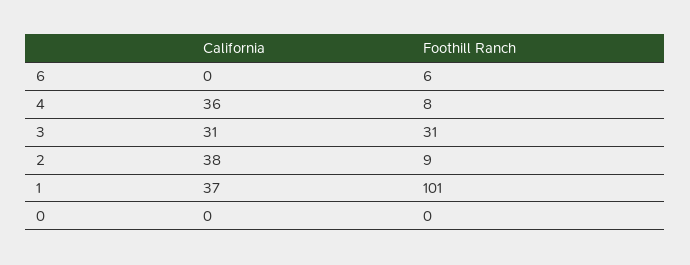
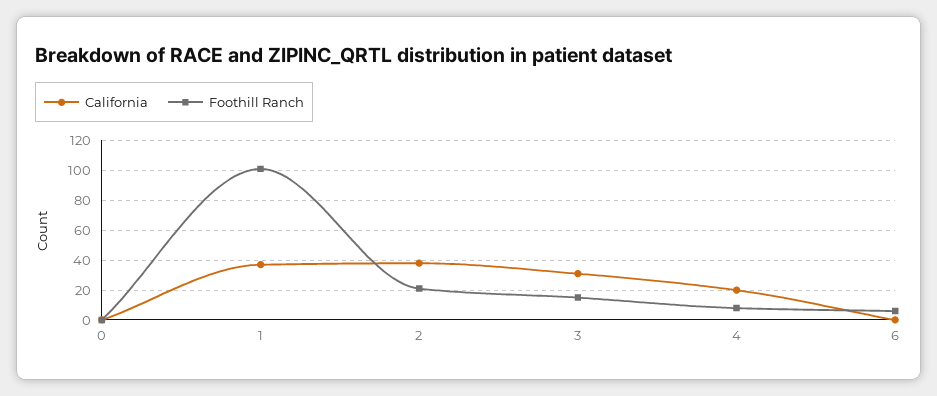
California, 4: 36 -> 20
Foothill Ranch, 3: 31 -> 15
Foothill Ranch, 2: 9 -> 20

